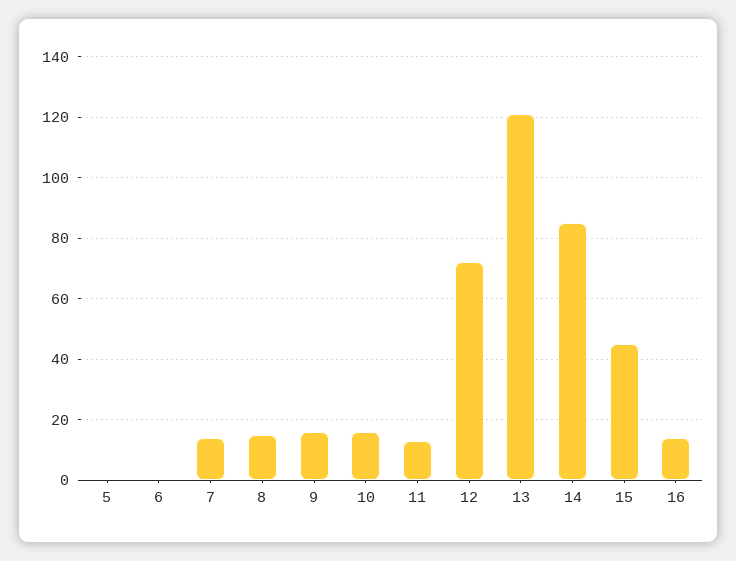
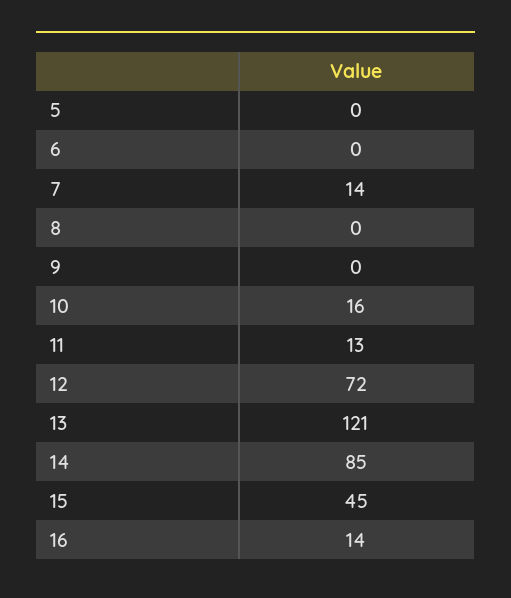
8: 15 -> 0
9: 15 -> 0

